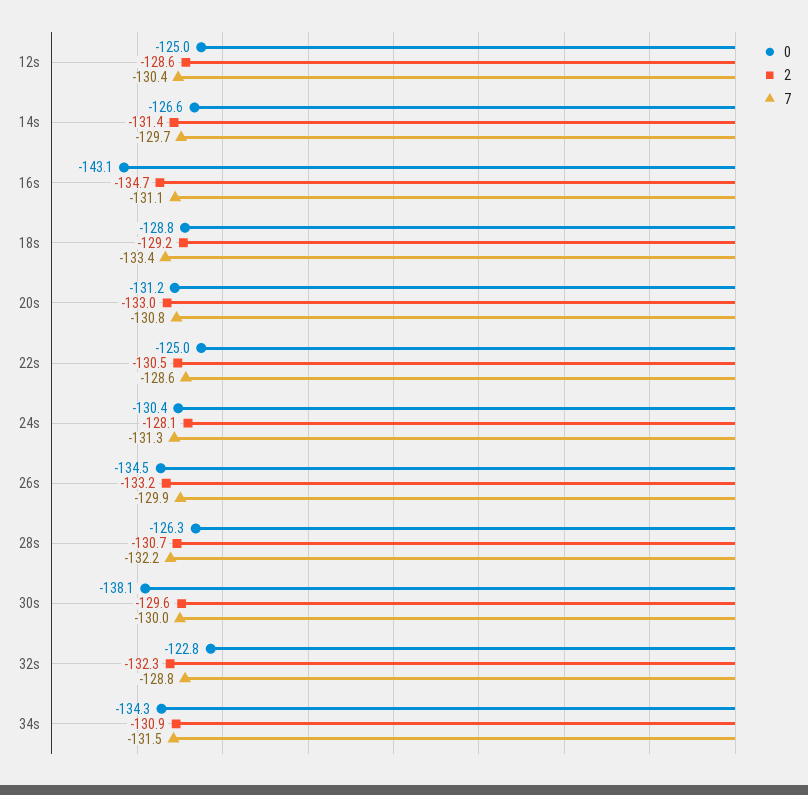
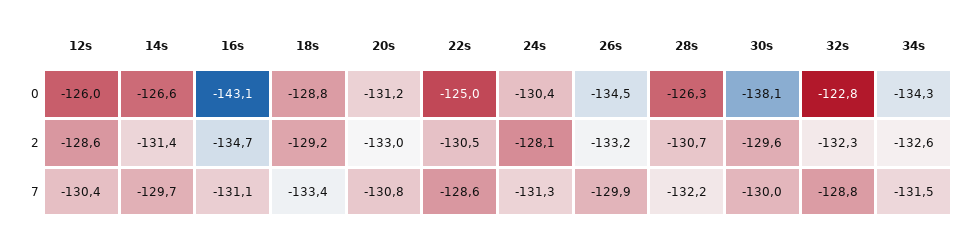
0, 12s: -125 -> -126
2, 34s: -130.9 -> -132.6

